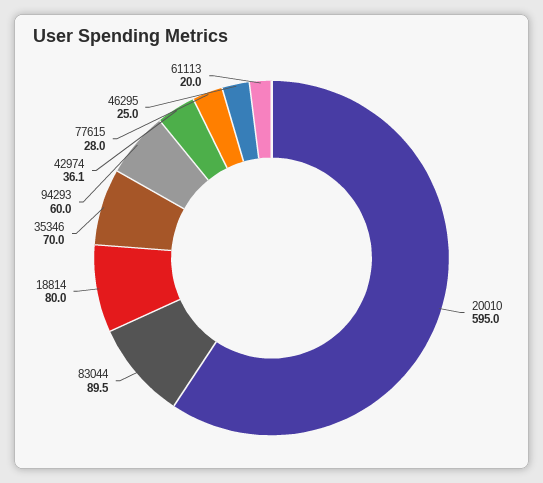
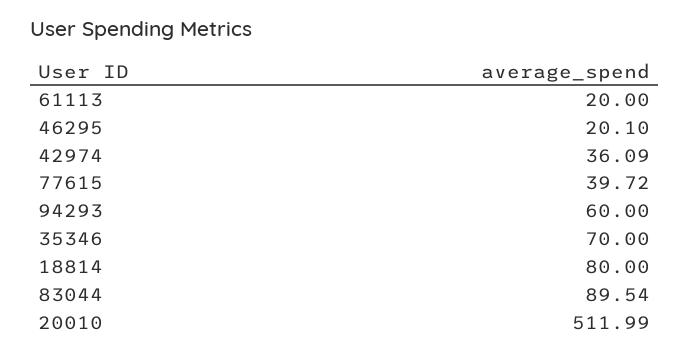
20010: 595 -> 511.99
77615: 28 -> 39.72
46295: 25 -> 20.1

